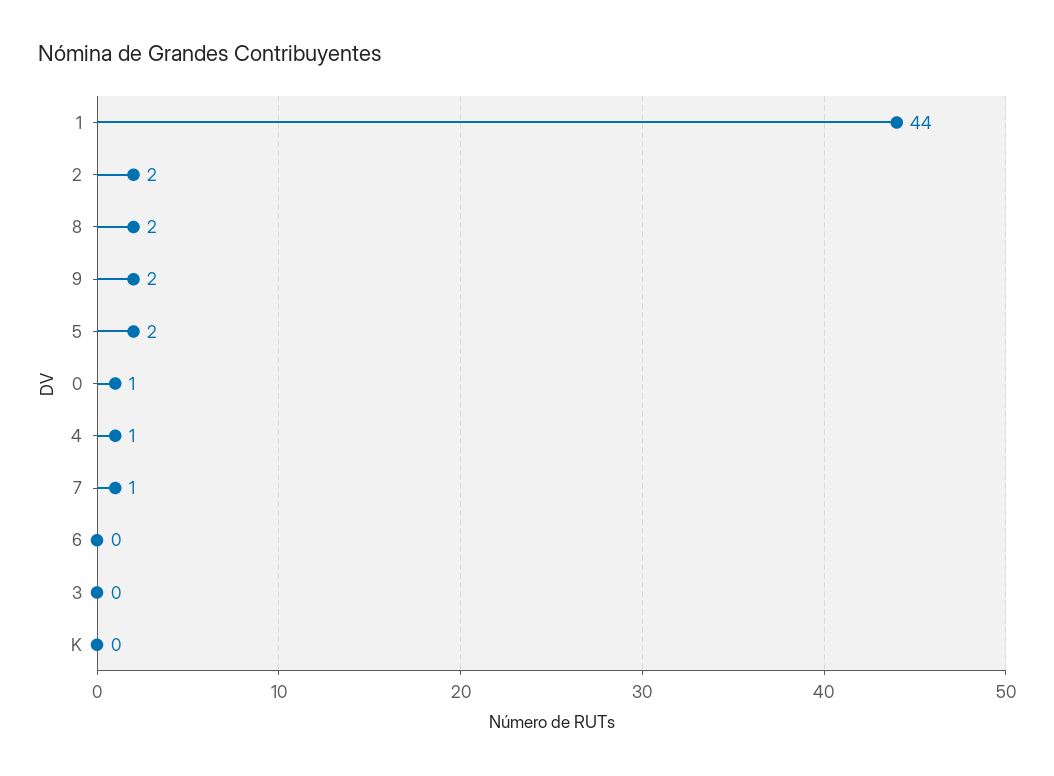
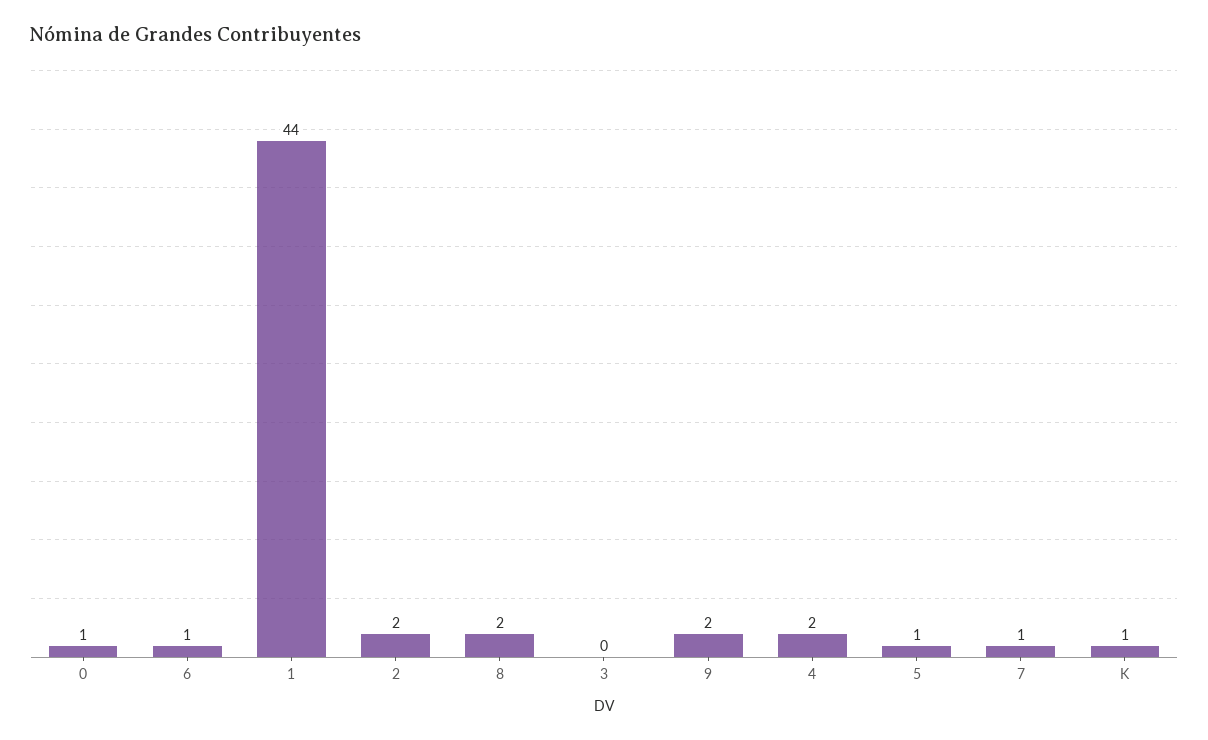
5: 2 -> 1
4: 1 -> 2
6: 0 -> 1
K: 0 -> 1

